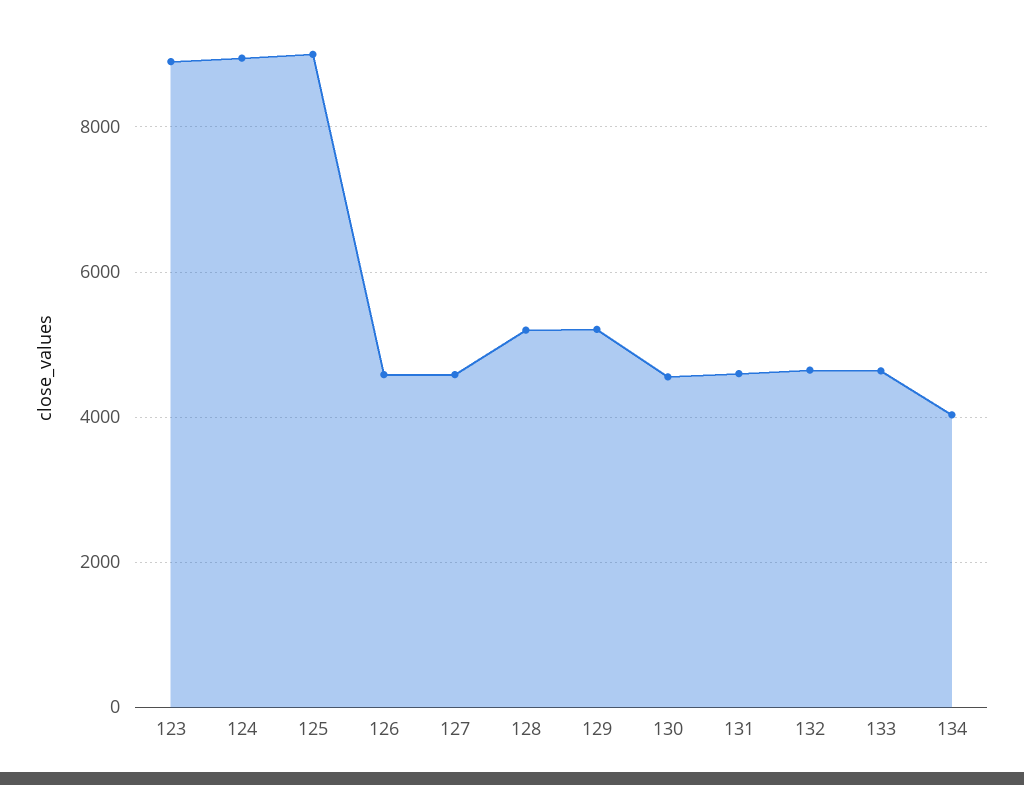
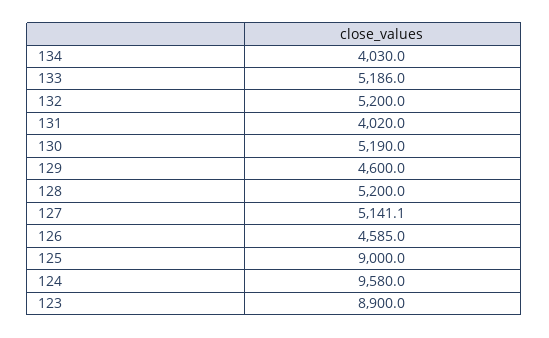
124: 9000 -> 9580
127: 4600 -> 5141.1
129: 5200 -> 4600
130: 4600 -> 5190
131: 4600 -> 4020
132: 4600 -> 5200
133: 4600 -> 5186

